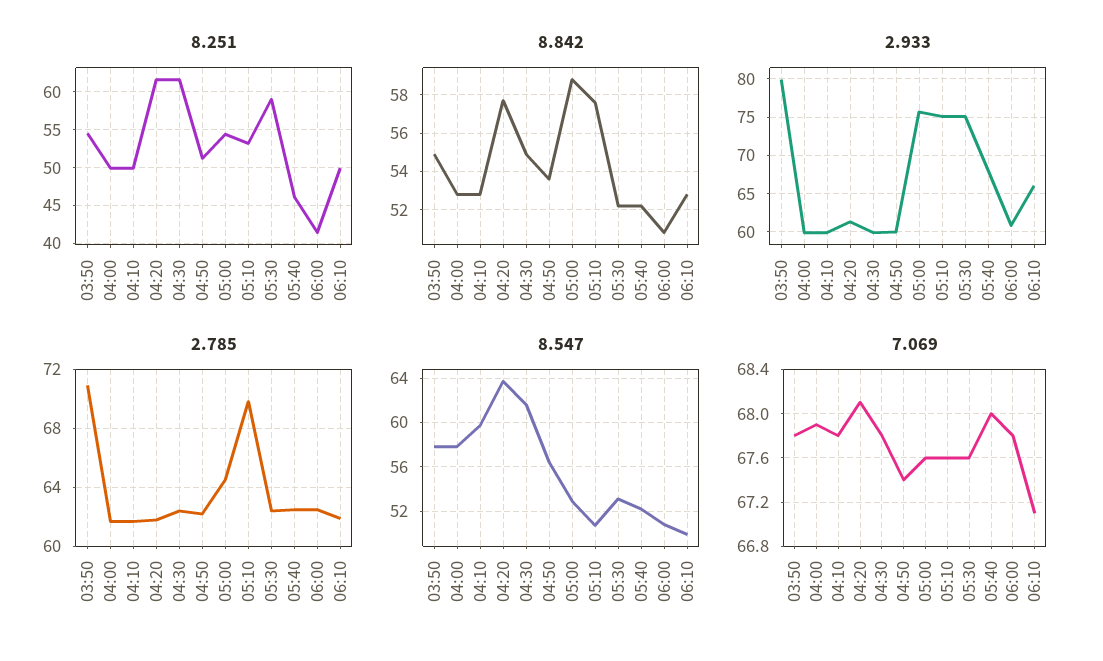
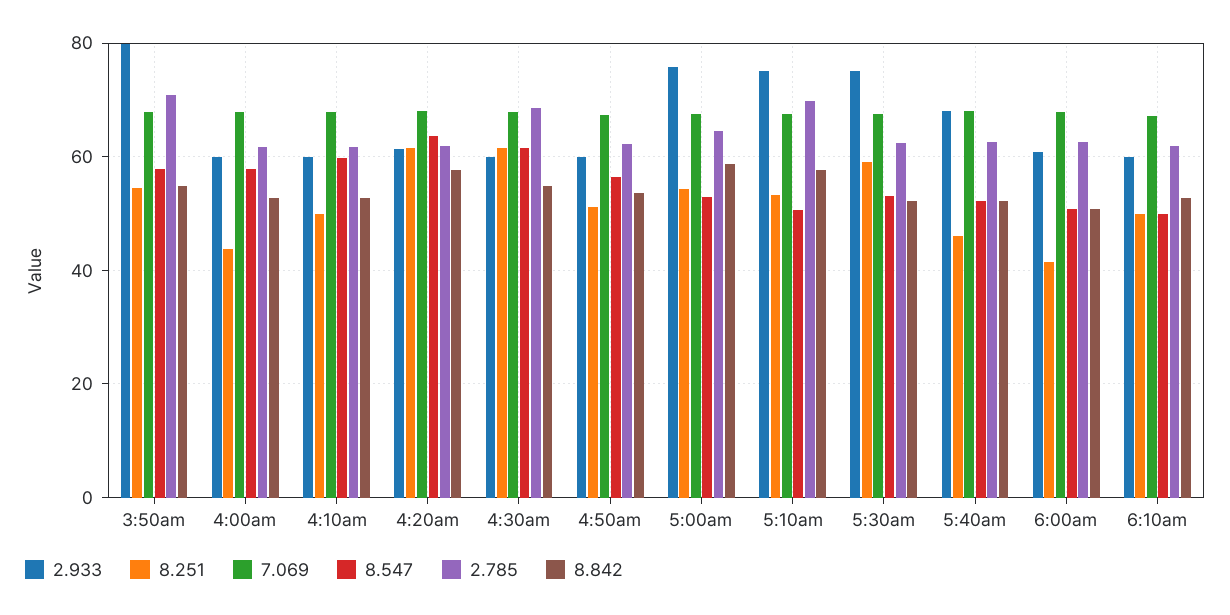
8.251, 04:00: 50 -> 44
2.933, 06:10: 66 -> 60
2.785, 04:30: 62.5 -> 68

